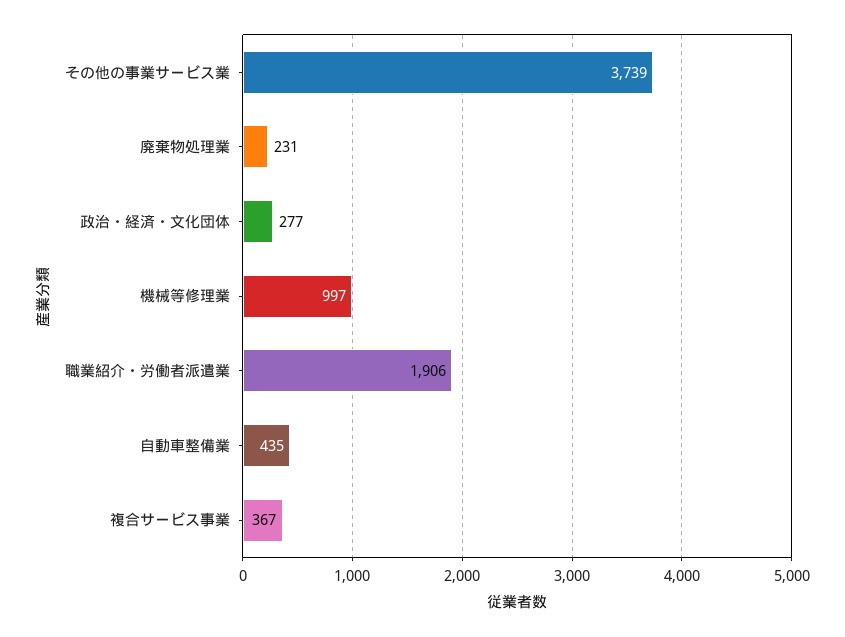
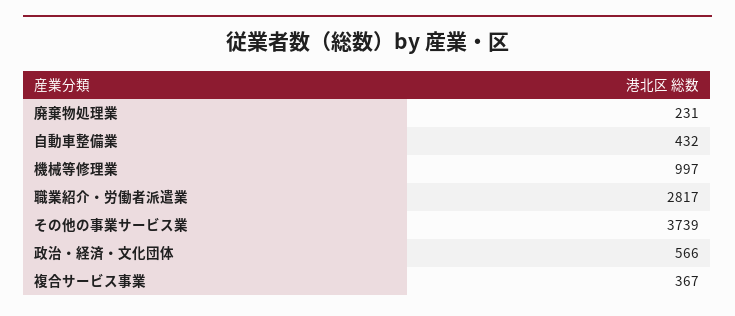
政治・経済・文化団体: 277 -> 566
職業紹介・労働者派遣業: 1906 -> 2817
自動車整備業: 435 -> 432

